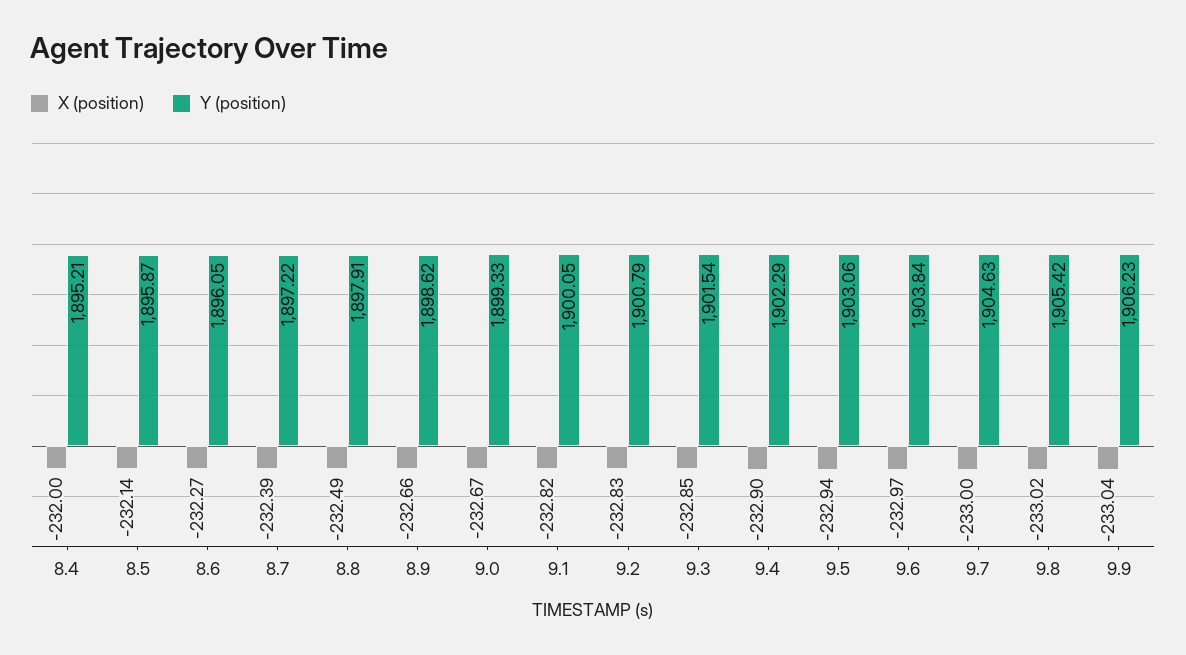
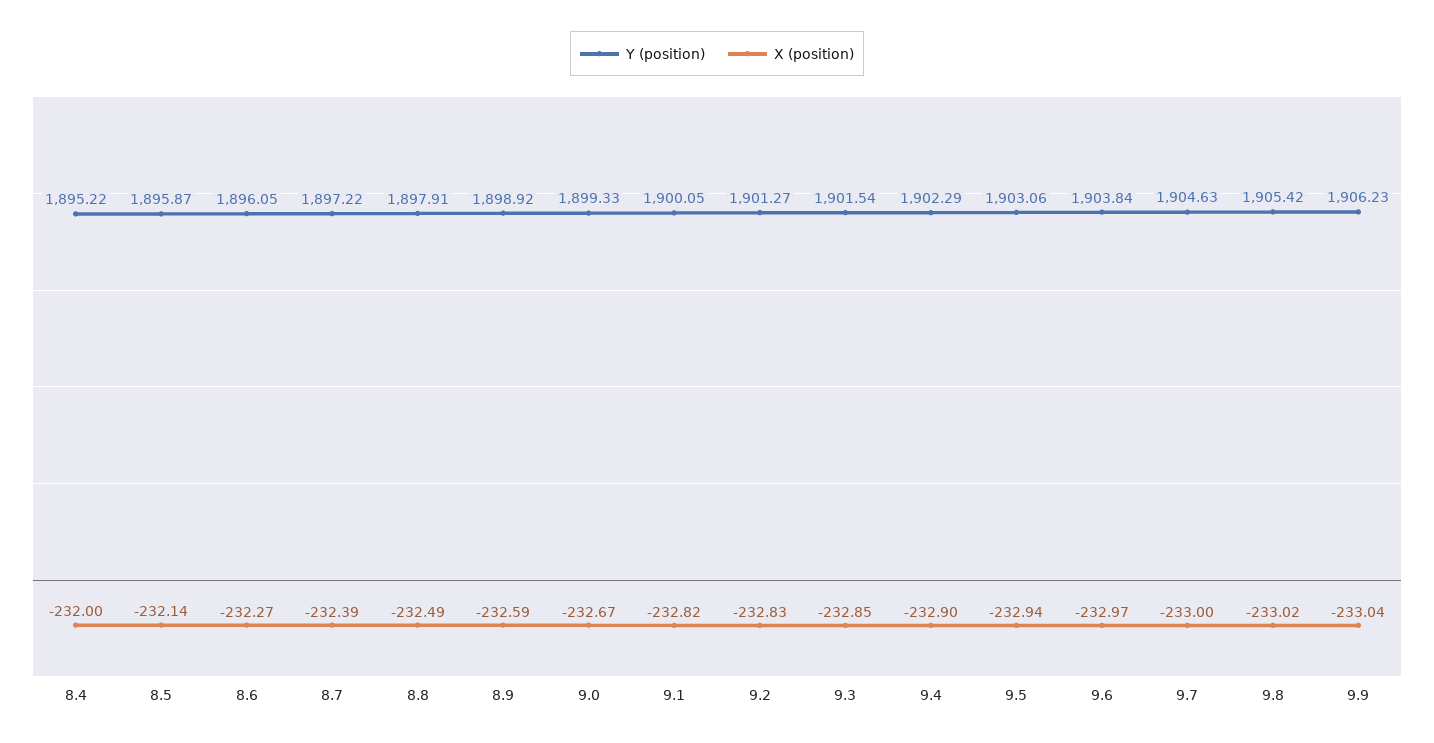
Y (position), 8.4: 1895.21 -> 1895.22
X (position), 8.9: -232.66 -> -232.59
Y (position), 8.9: 1898.62 -> 1898.92
Y (position), 9.2: 1900.79 -> 1901.27

